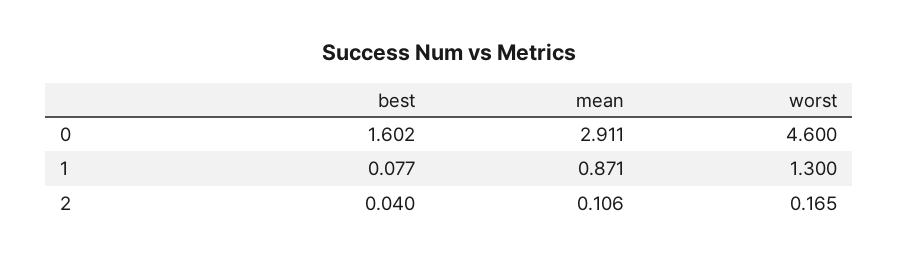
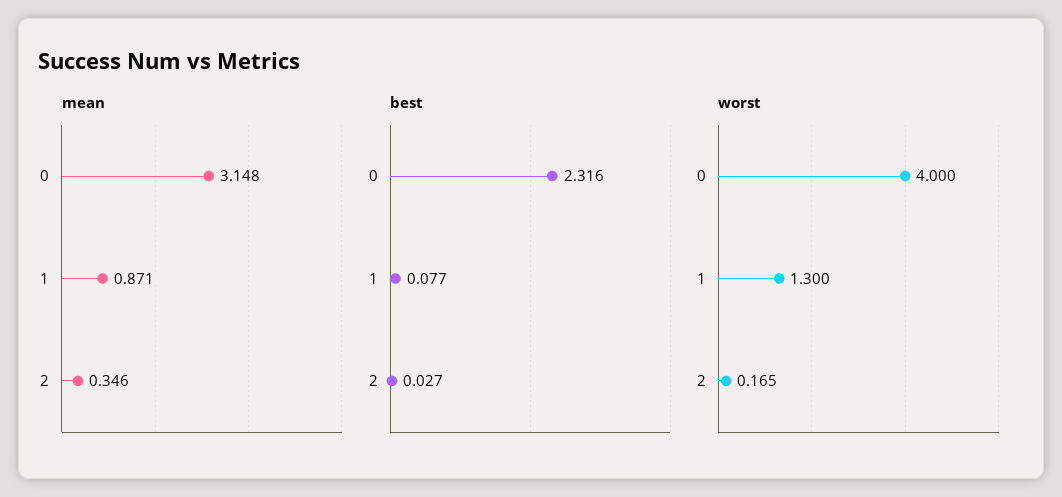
best, 0: 1.602 -> 2.316
mean, 0: 2.911 -> 3.148
worst, 0: 4.6 -> 4
best, 2: 0.04 -> 0.027
mean, 2: 0.106 -> 0.346

